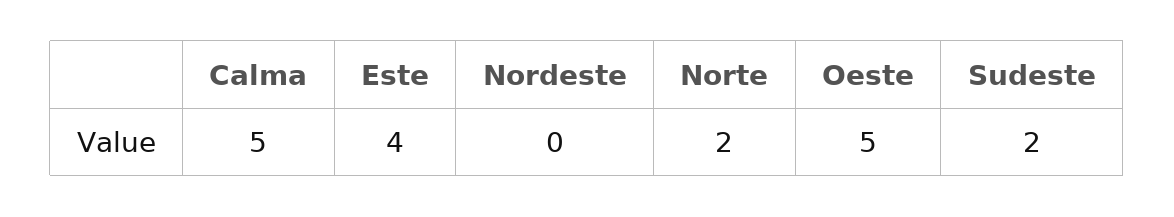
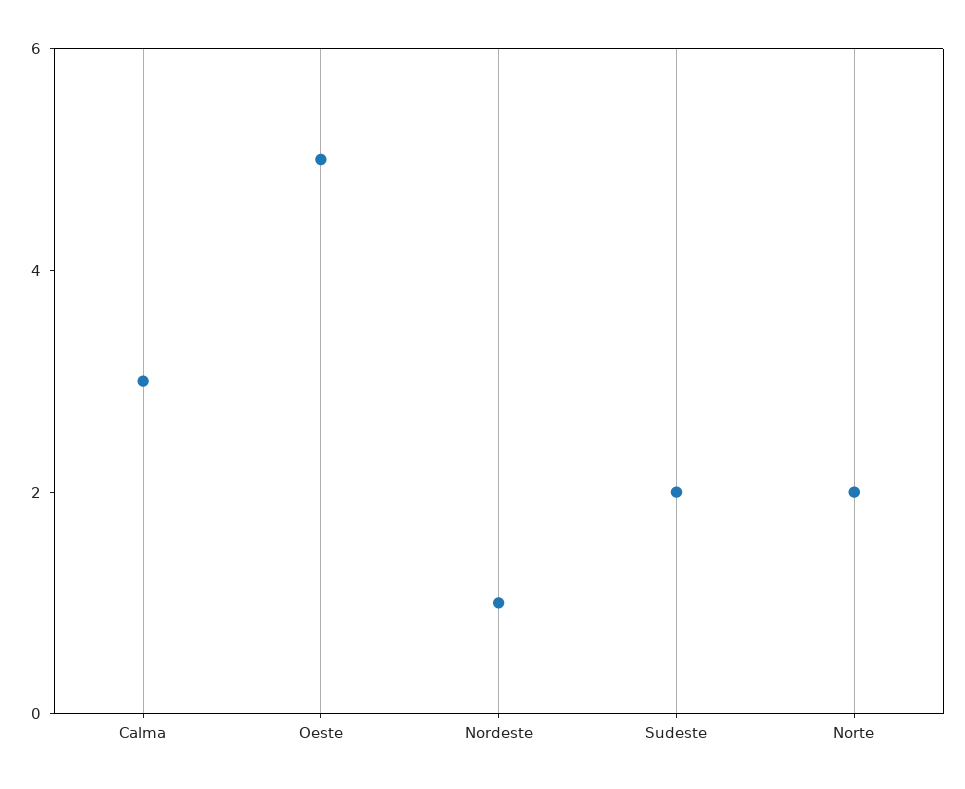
Calma: 5 -> 3
Este: 4 -> none
Nordeste: 0 -> 1

